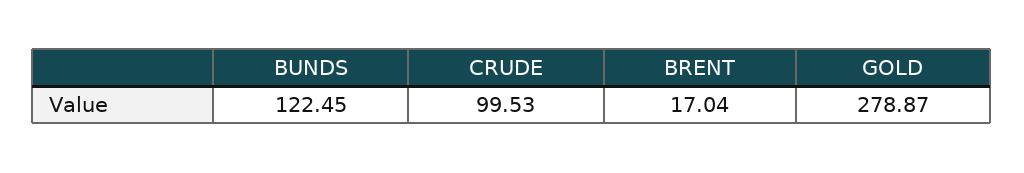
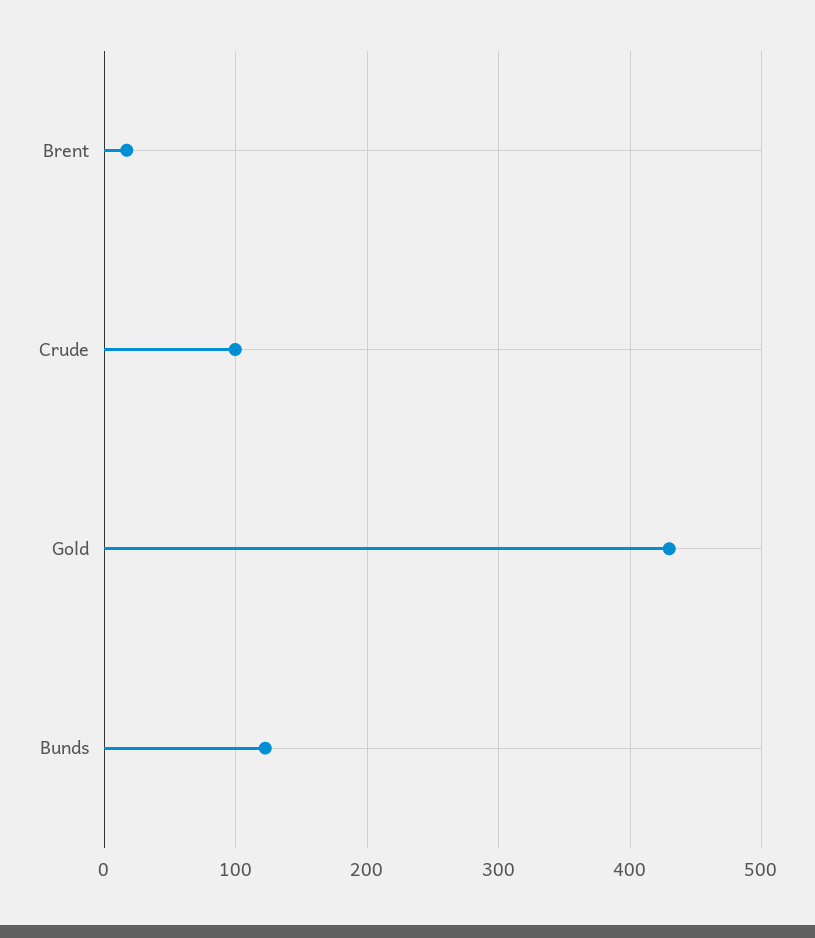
GOLD: 278.87 -> 430

